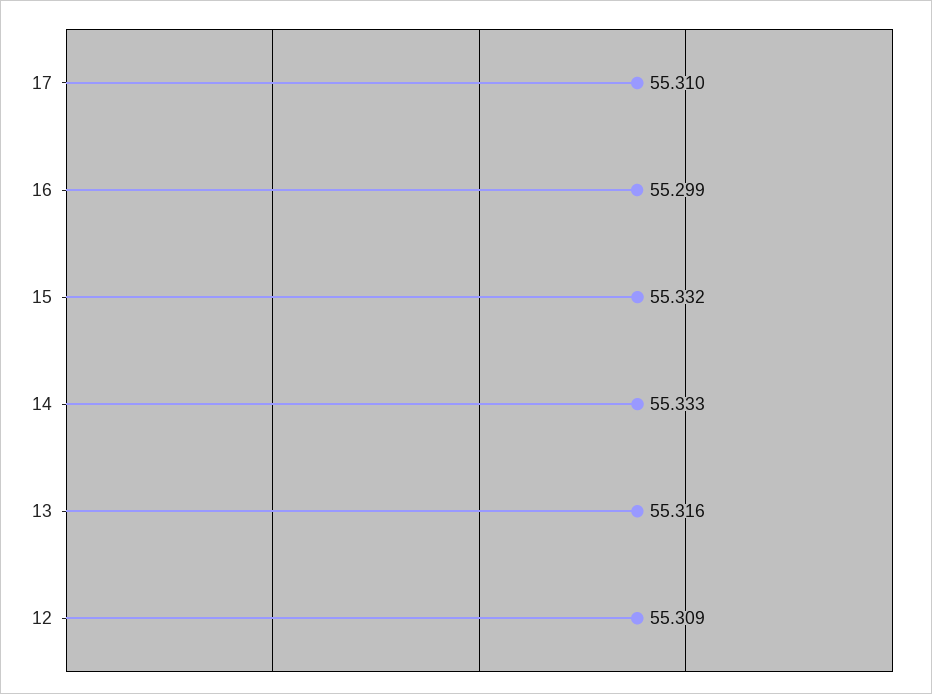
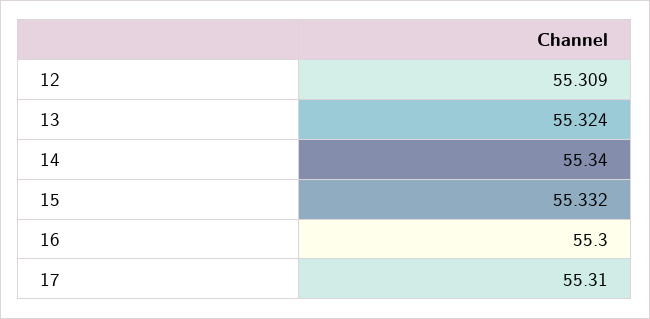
16: 55.299 -> 55.3
14: 55.333 -> 55.34
13: 55.316 -> 55.324

